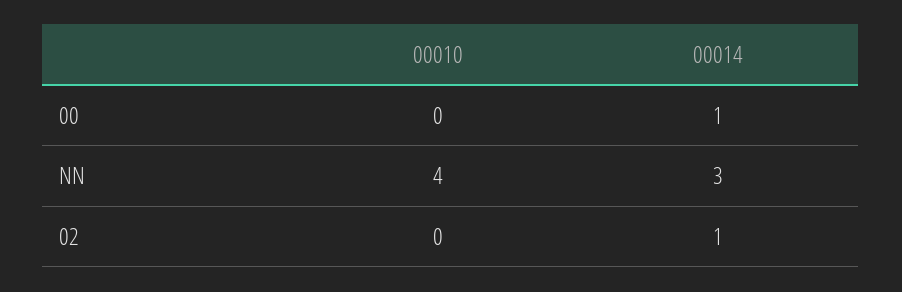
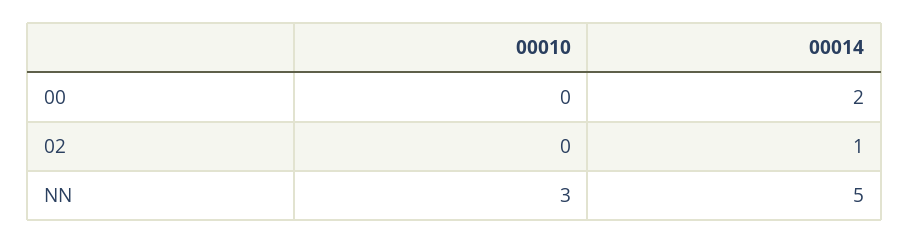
00014, 00: 1 -> 2
00010, NN: 4 -> 3
00014, NN: 3 -> 5

